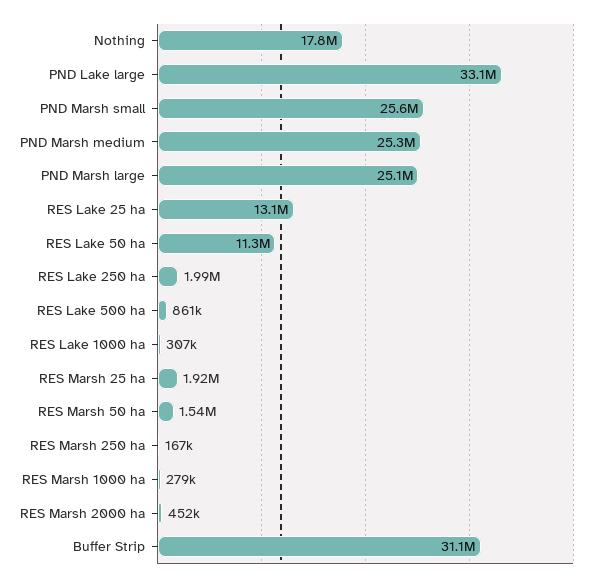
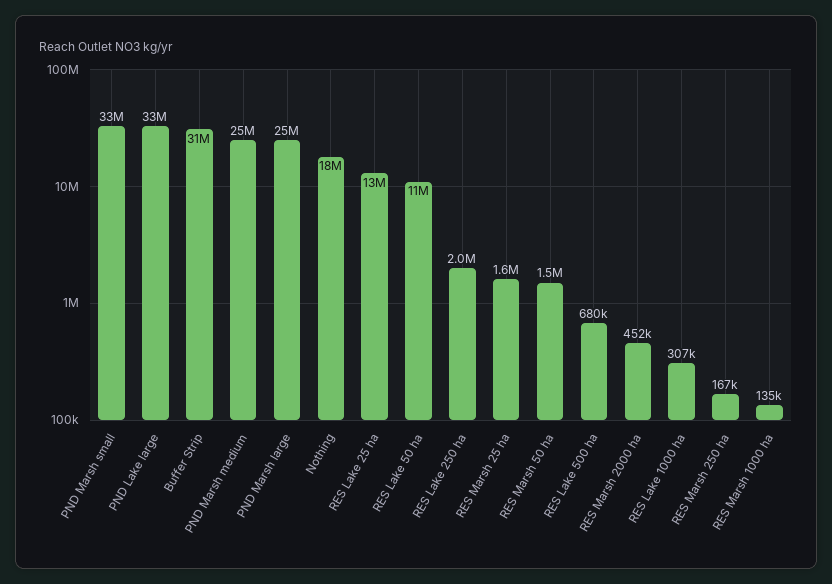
PND Marsh small: 25600000 -> 33000000
RES Lake 500 ha: 861000 -> 680000
RES Marsh 25 ha: 1920000 -> 1600000
RES Marsh 1000 ha: 279000 -> 135000

